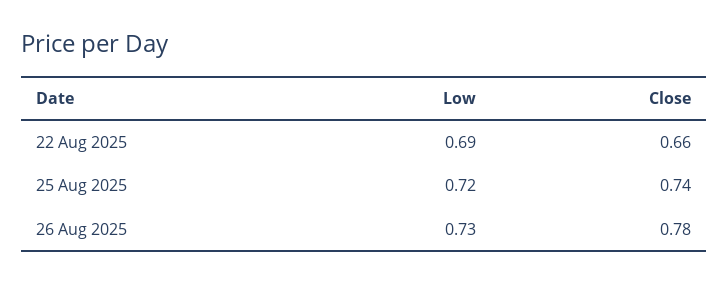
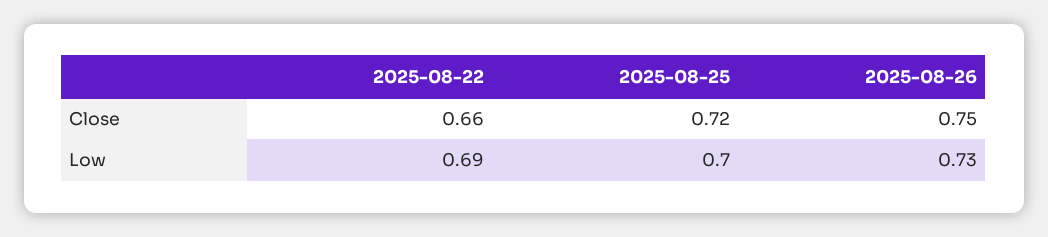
Low, 25 Aug 2025: 0.72 -> 0.7
Close, 25 Aug 2025: 0.74 -> 0.72
Close, 26 Aug 2025: 0.78 -> 0.75

